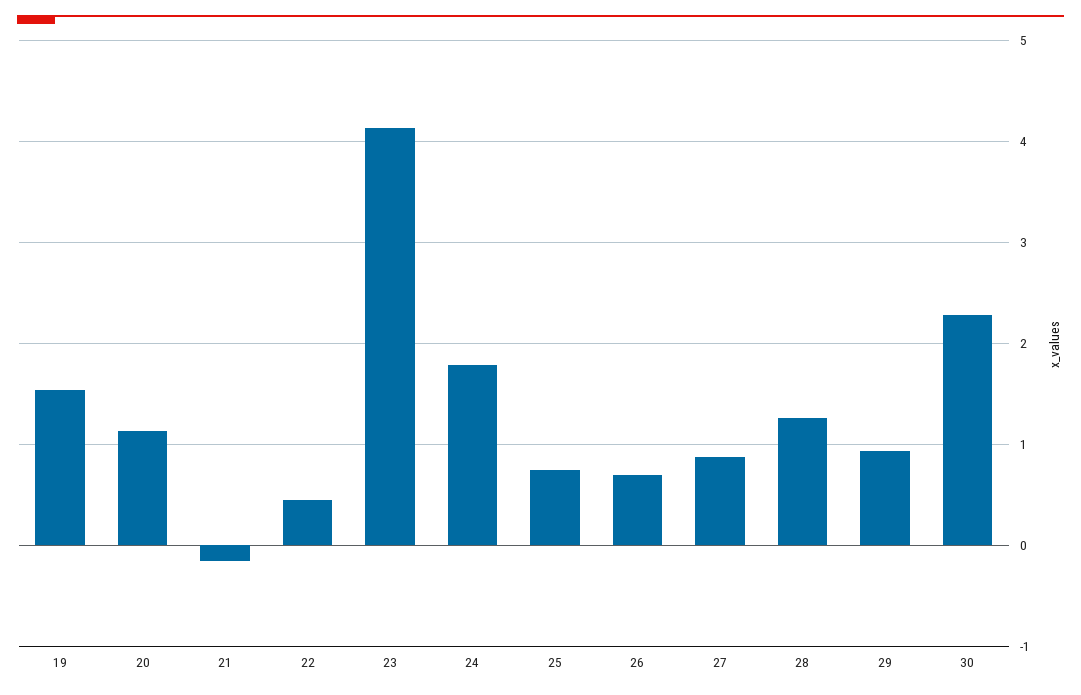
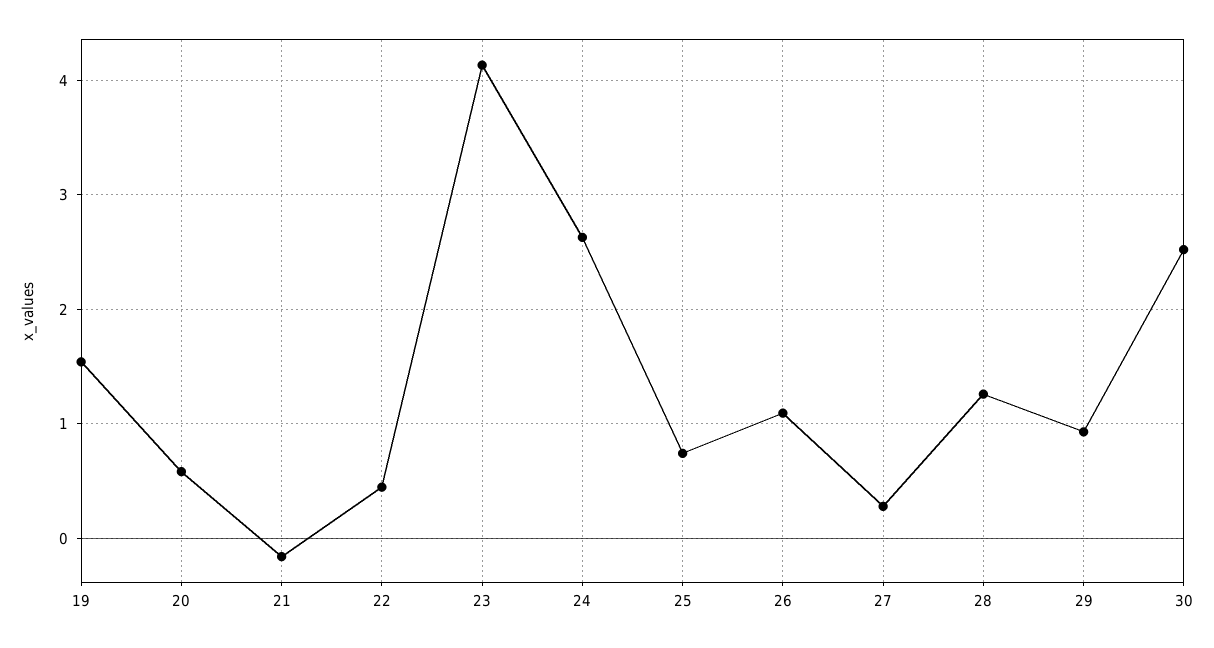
20: 1.1 -> 0.6
24: 1.8 -> 2.6
26: 0.7 -> 1.1
27: 0.9 -> 0.3
30: 2.3 -> 2.5

